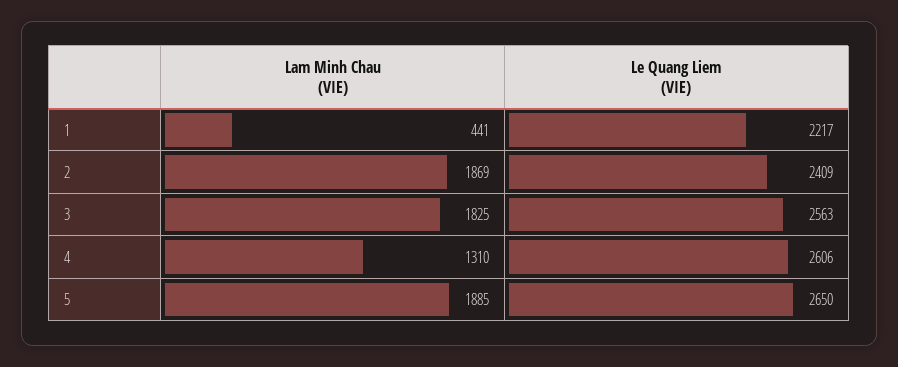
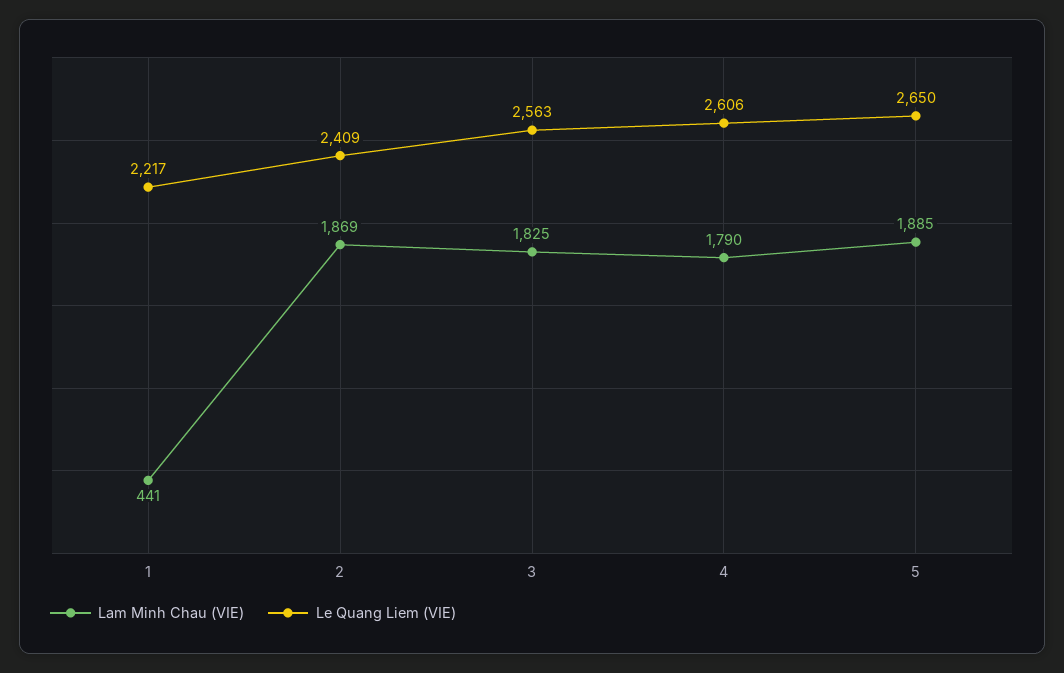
Lam Minh Chau (VIE), 4: 1310 -> 1790

